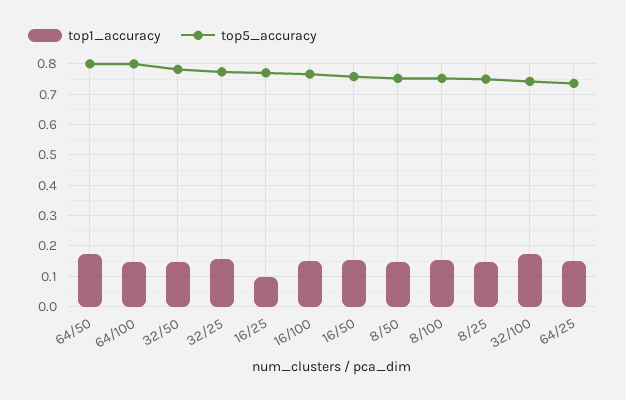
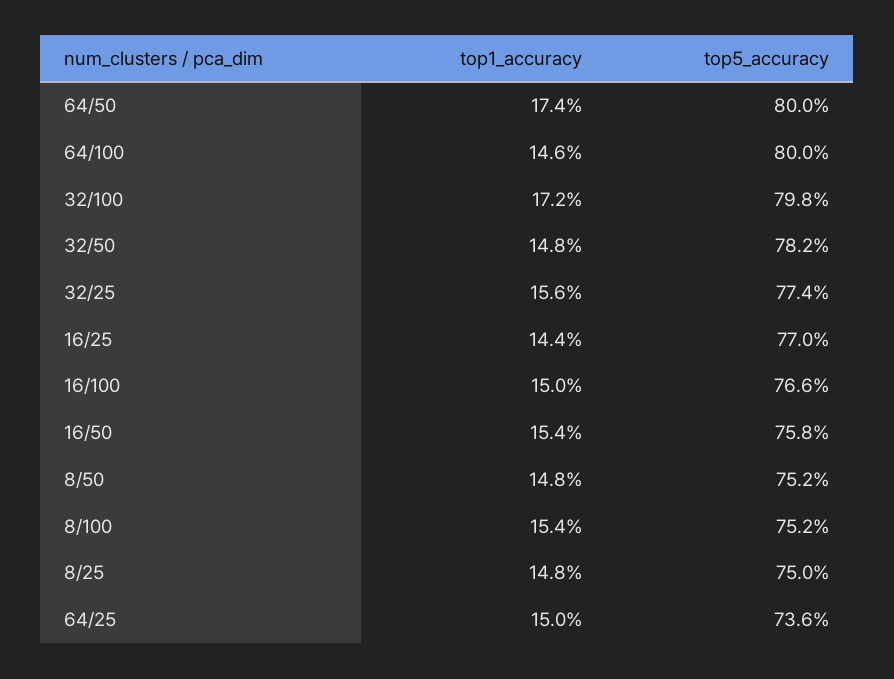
top1_accuracy, 16/25: 0.1 -> 0.144
top5_accuracy, 32/100: 0.74 -> 0.798

